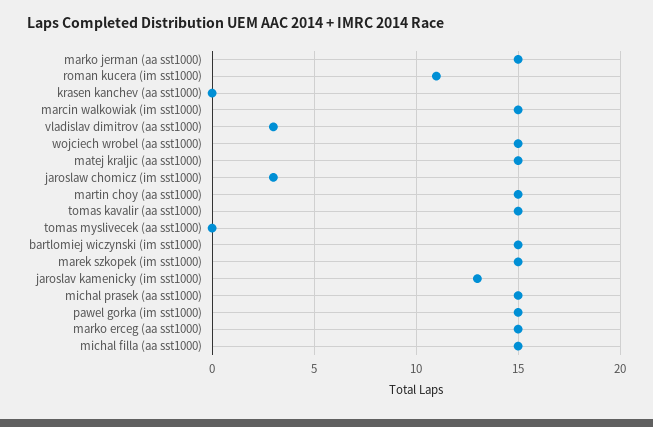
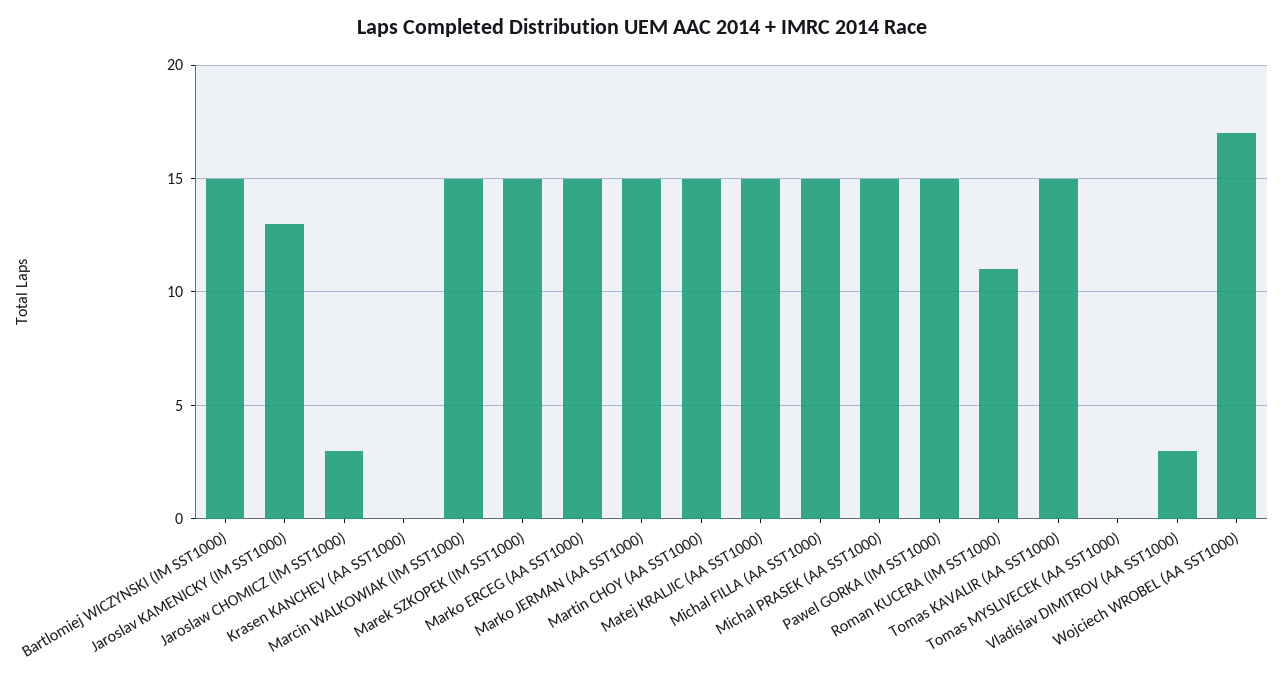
wojciech wrobel (aa sst1000): 15 -> 17

